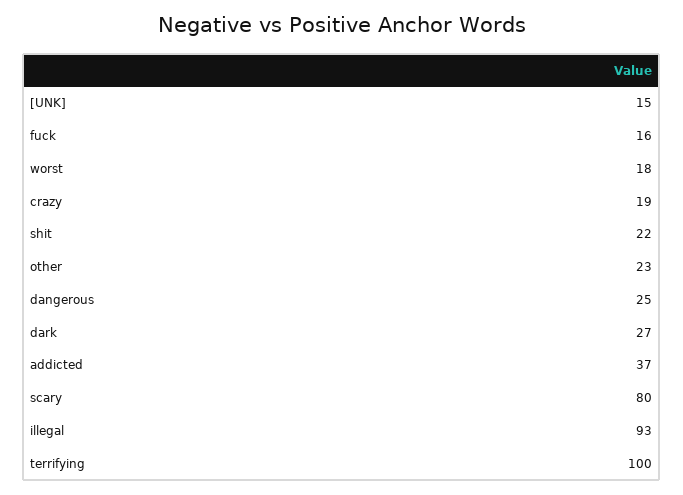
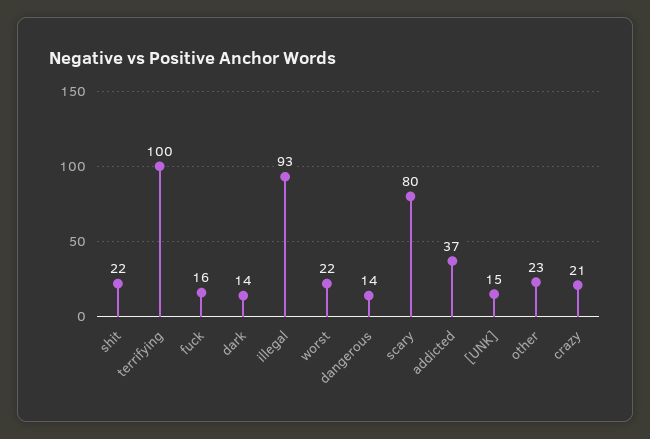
worst: 18 -> 22
crazy: 19 -> 21
dangerous: 25 -> 14
dark: 27 -> 14

